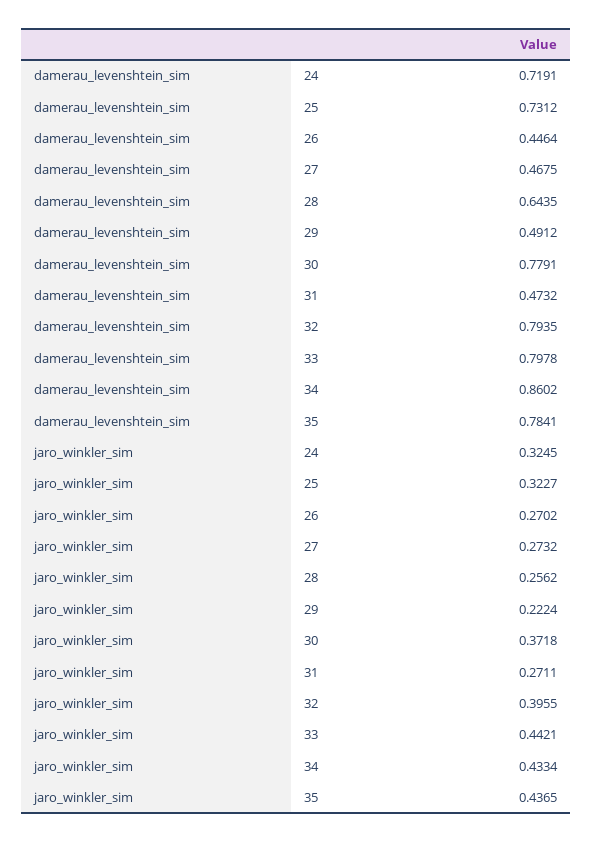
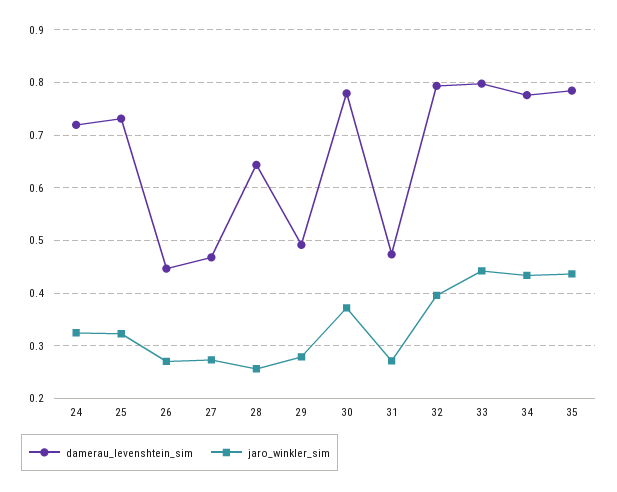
damerau_levenshtein_sim, 34: 0.8602 -> 0.78
jaro_winkler_sim, 29: 0.2224 -> 0.28

